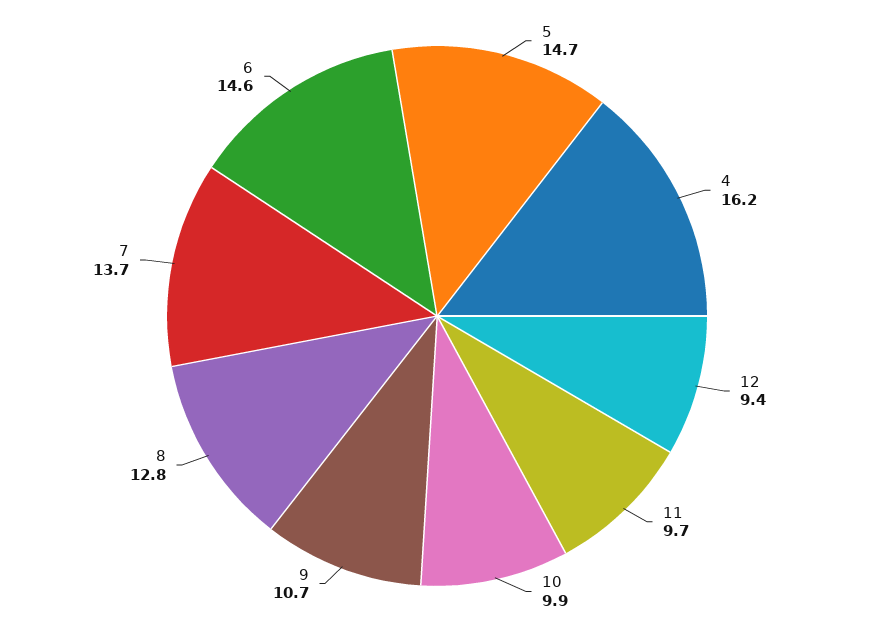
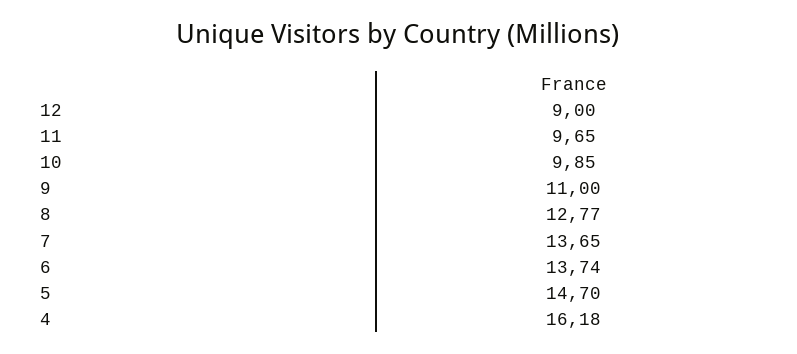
12: 9.4 -> 9
9: 10.7 -> 11
6: 14.6 -> 13.74

